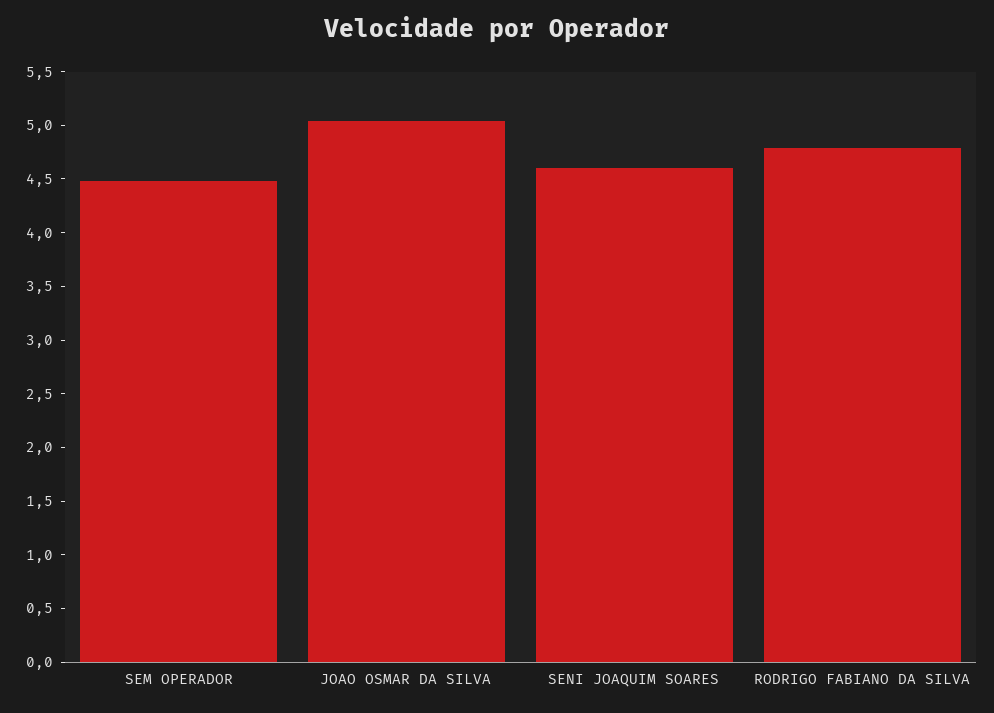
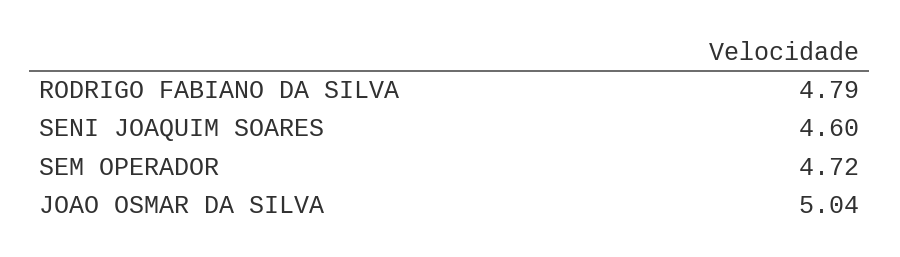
SEM OPERADOR: 4.5 -> 4.72

